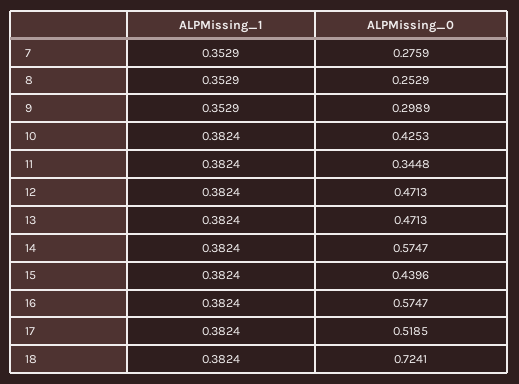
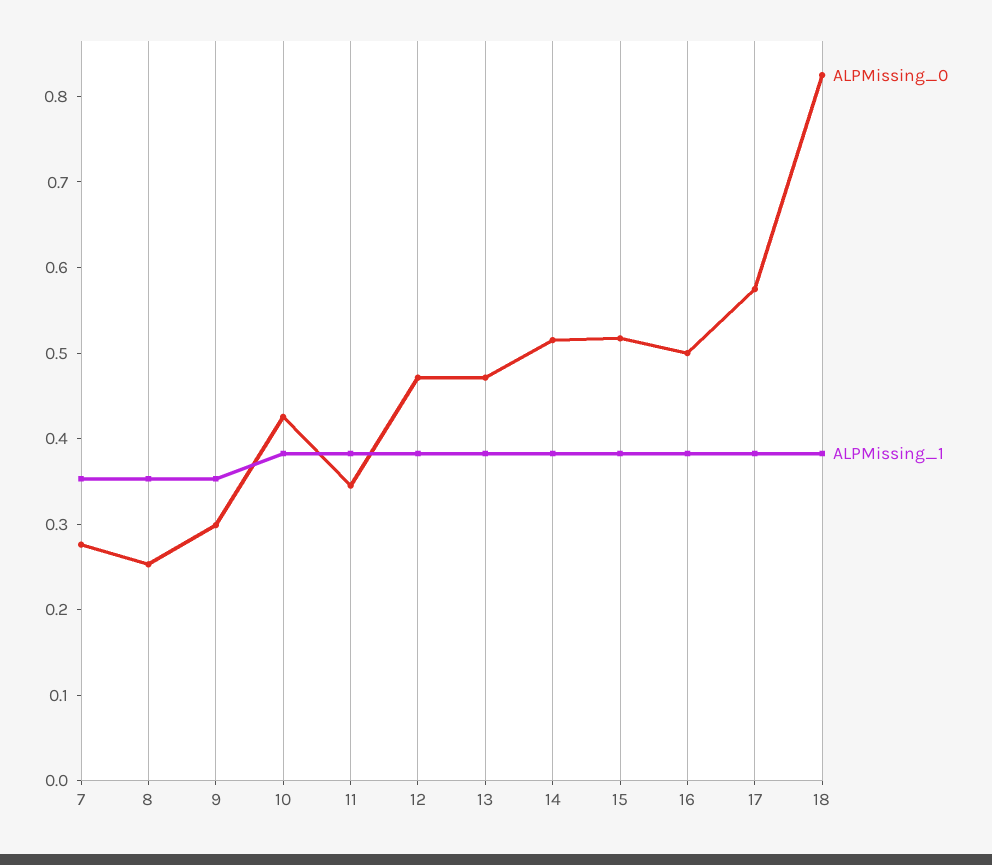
ALPMissing_0, 14: 0.5747 -> 0.52
ALPMissing_0, 15: 0.4396 -> 0.52
ALPMissing_0, 16: 0.5747 -> 0.5
ALPMissing_0, 17: 0.5185 -> 0.58
ALPMissing_0, 18: 0.7241 -> 0.82

